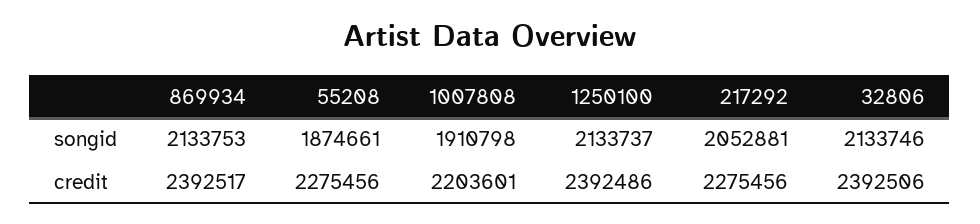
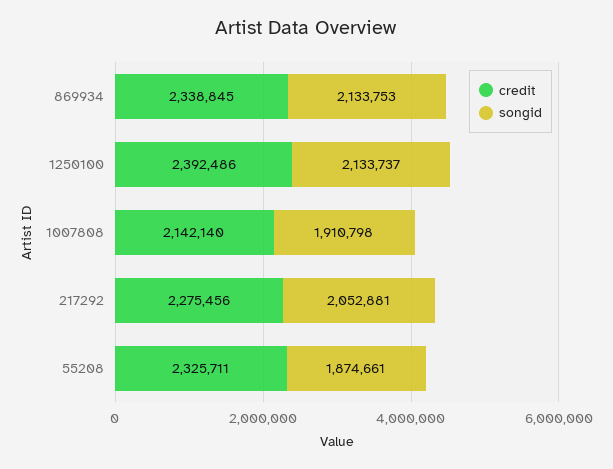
songid, 32806: 2133746 -> none
credit, 869934: 2392517 -> 2338845
credit, 55208: 2275456 -> 2325711
credit, 1007808: 2203601 -> 2142140
credit, 32806: 2392506 -> none

